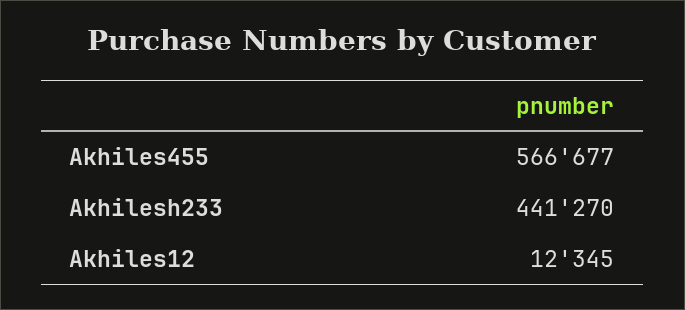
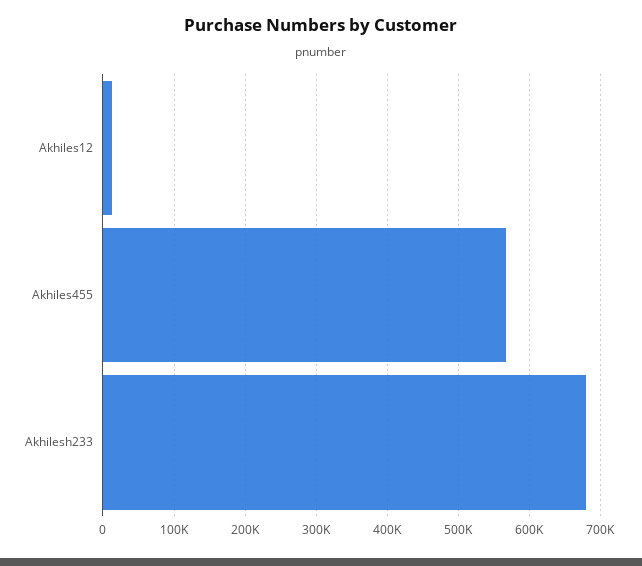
Akhilesh233: 441270 -> 680000

